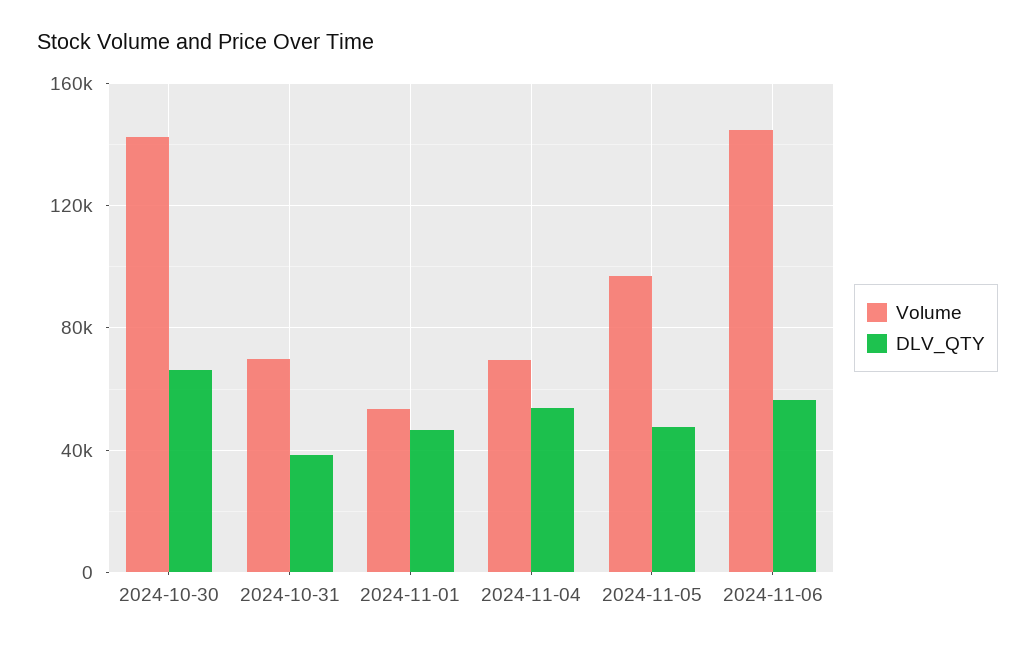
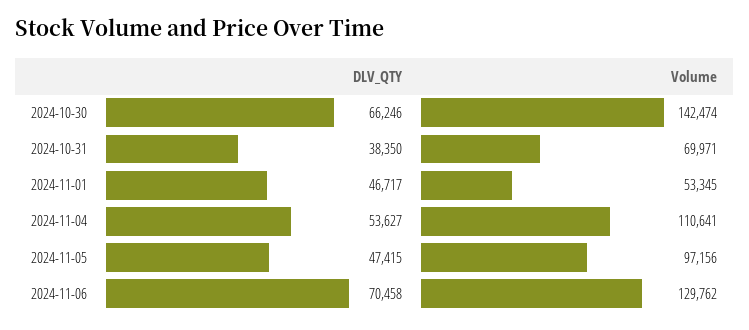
Volume, 2024-11-04: 70000 -> 110641
Volume, 2024-11-06: 145000 -> 129762
DLV_QTY, 2024-11-06: 55000 -> 70458

